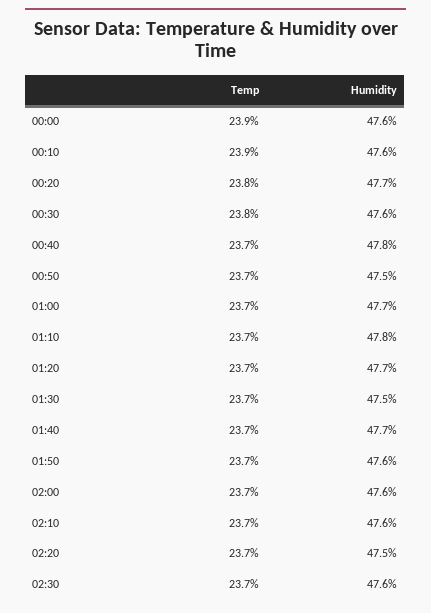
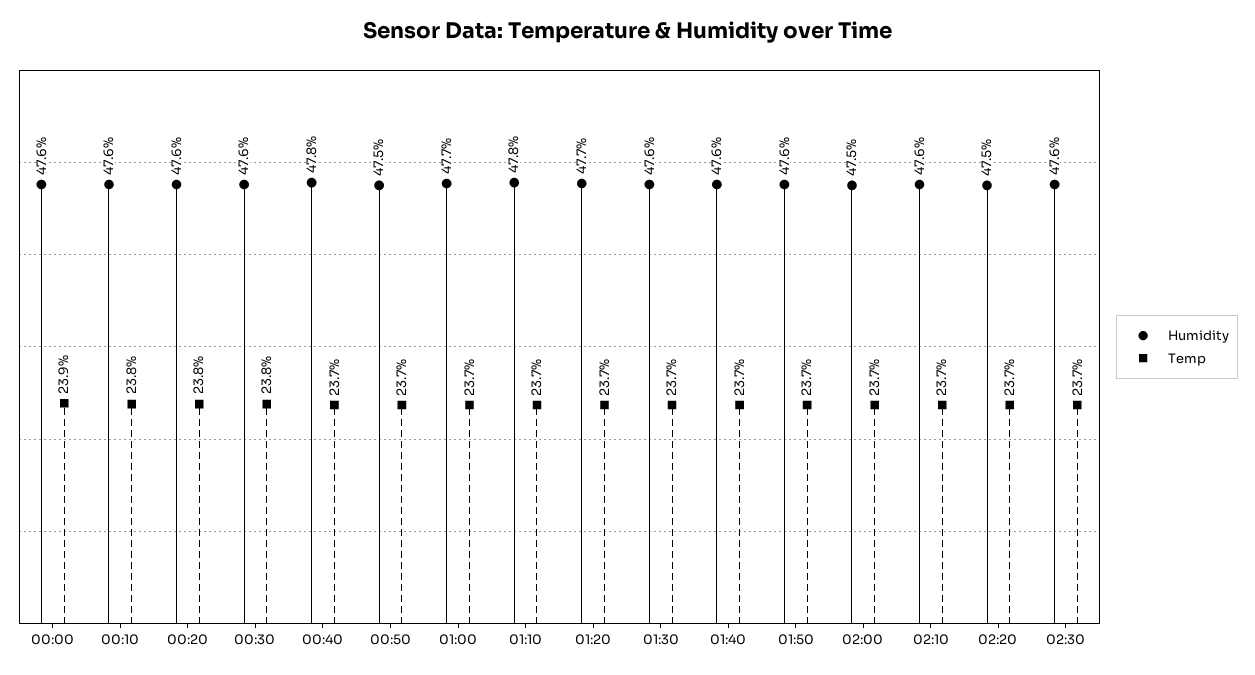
Temp, 00:10: 23.9 -> 23.8
Humidity, 00:20: 47.7 -> 47.6
Humidity, 01:30: 47.5 -> 47.6
Humidity, 01:40: 47.7 -> 47.6
Humidity, 02:00: 47.6 -> 47.5

